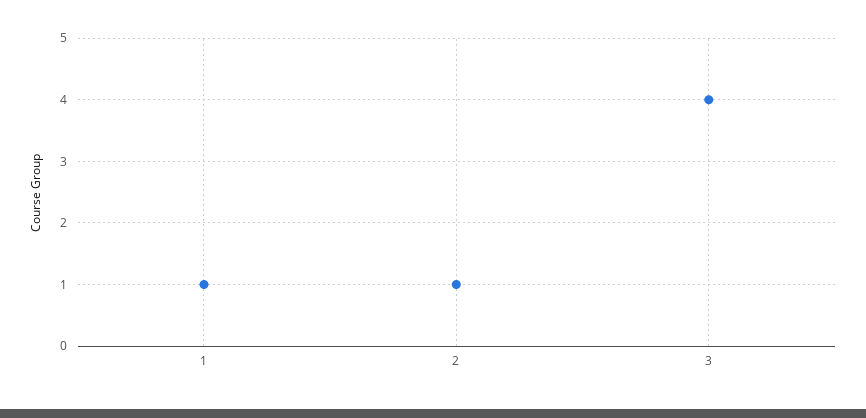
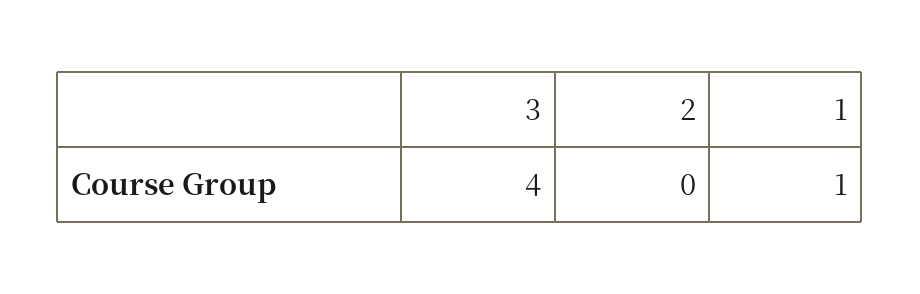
2: 1 -> 0

